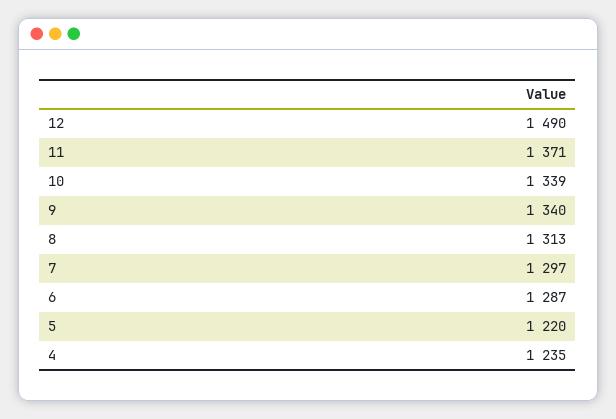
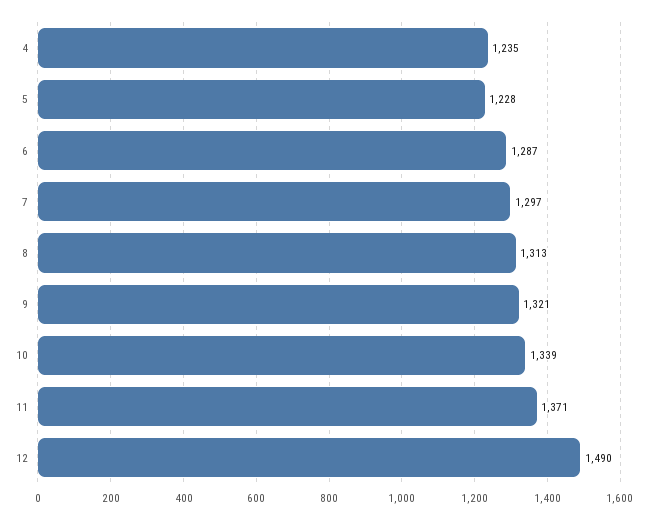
9: 1340 -> 1321
5: 1220 -> 1228

